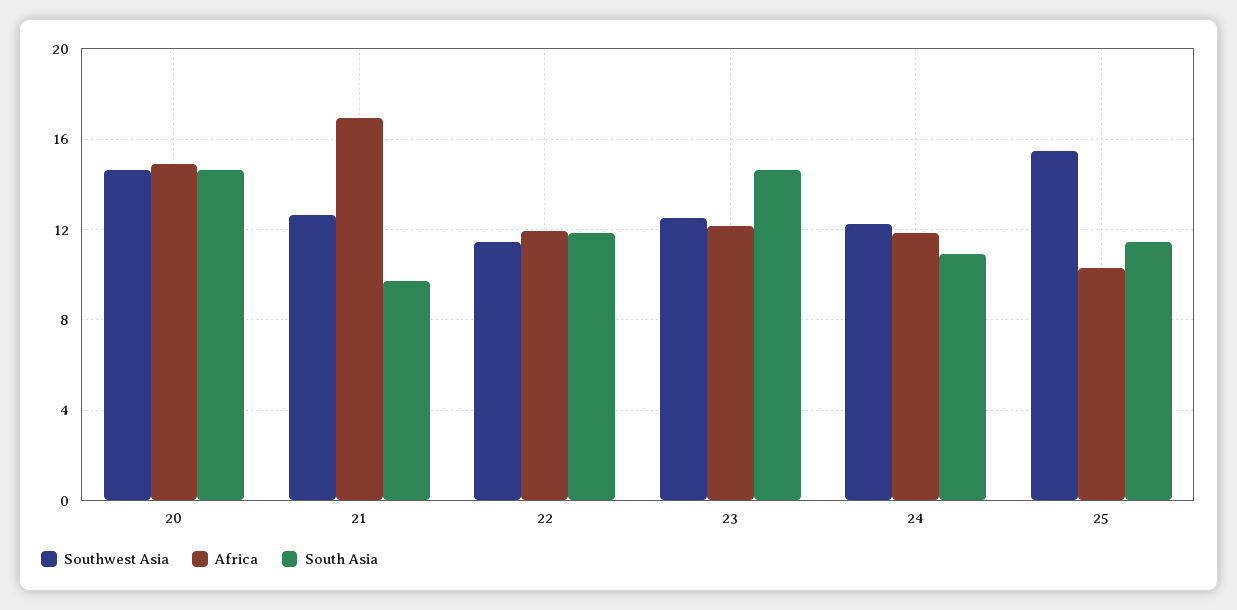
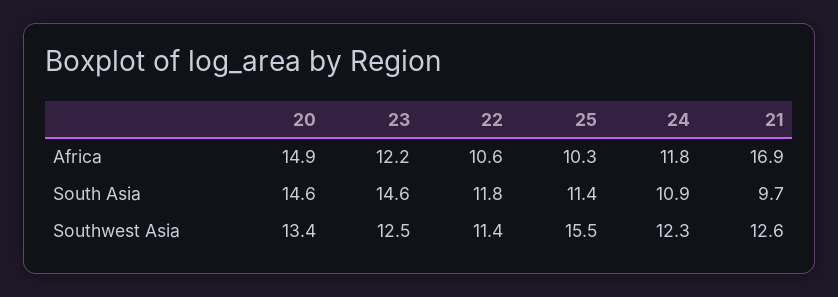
Southwest Asia, 20: 14.5 -> 13.4
Africa, 22: 12 -> 10.6

